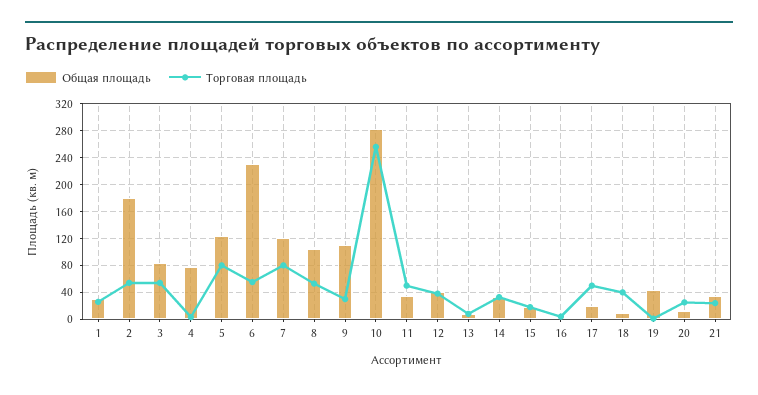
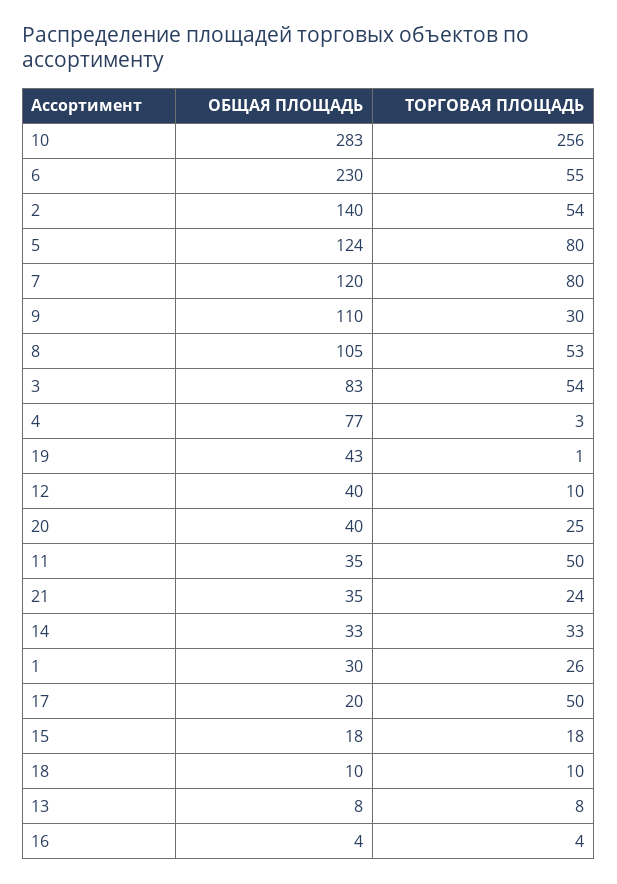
Общая площадь, 2: 180 -> 140
Торговая площадь, 12: 40 -> 10
Торговая площадь, 18: 40 -> 10
Общая площадь, 20: 10 -> 40

